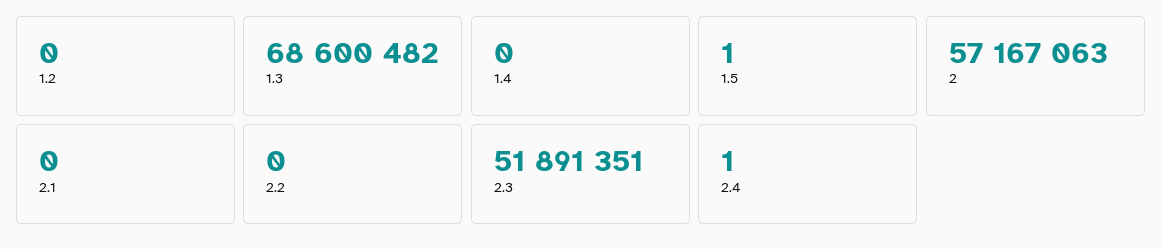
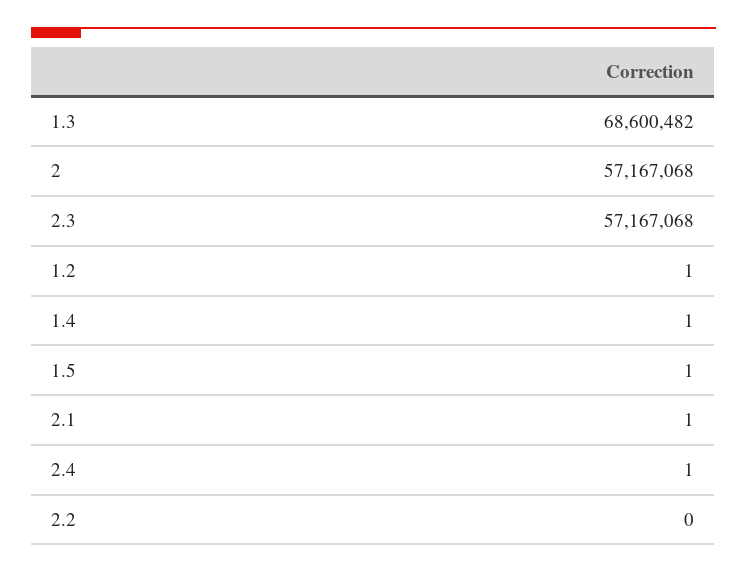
1.2: 0 -> 1
1.4: 0 -> 1
2: 57167063 -> 57167068
2.1: 0 -> 1
2.3: 51891351 -> 57167068

